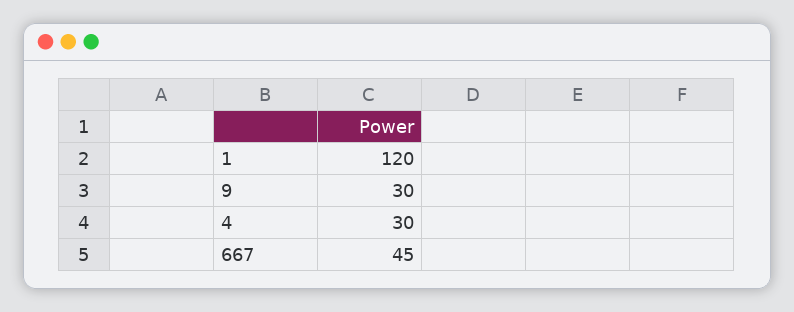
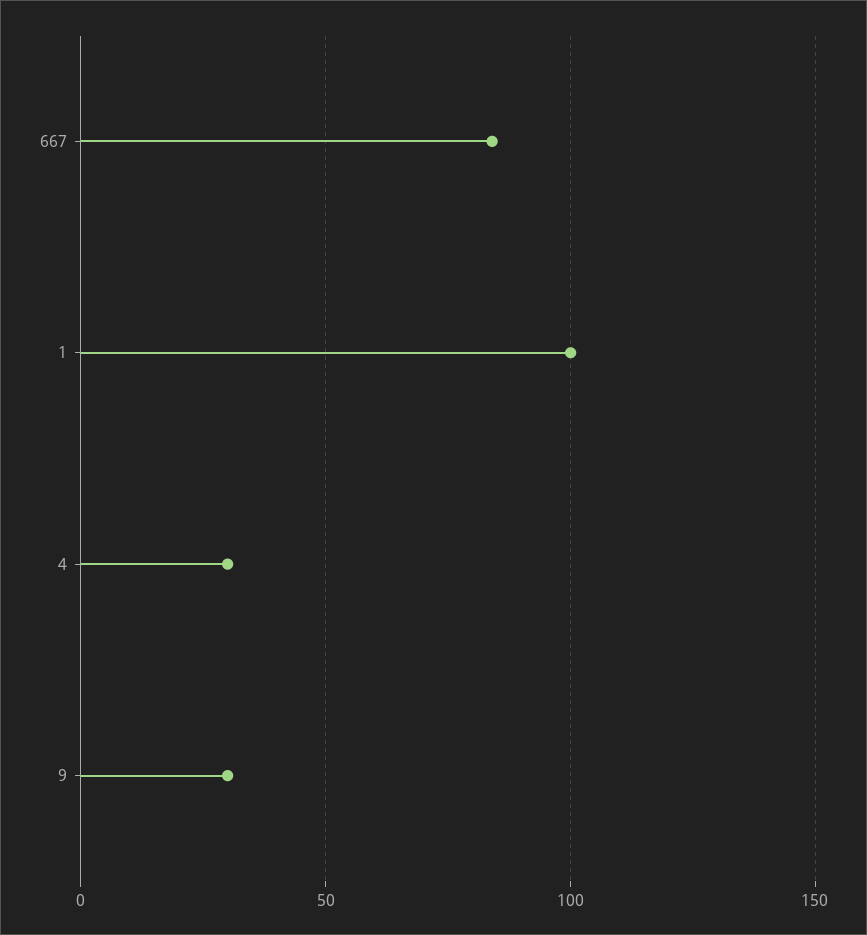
1: 120 -> 100
667: 45 -> 85

